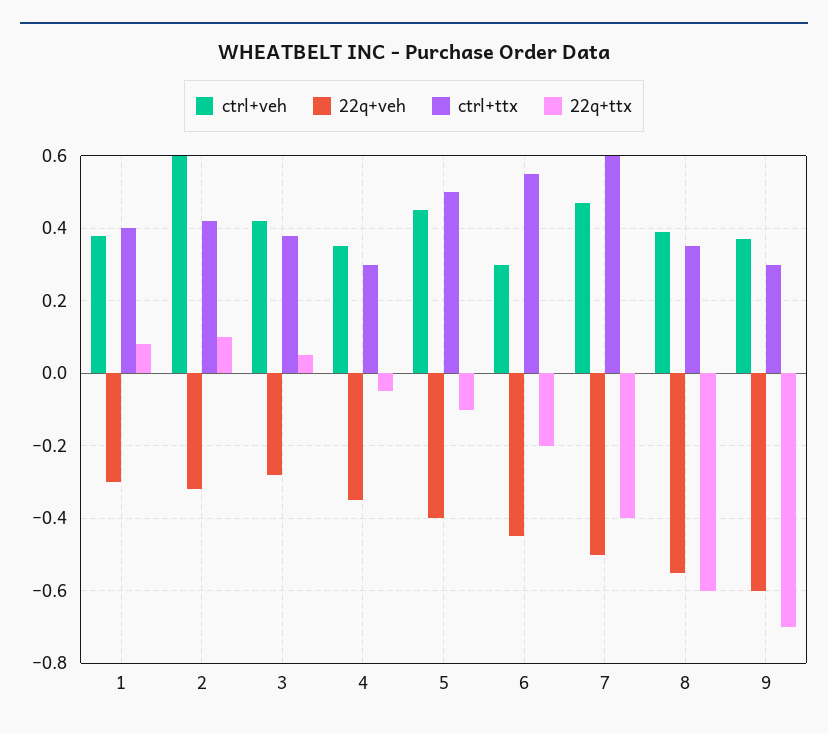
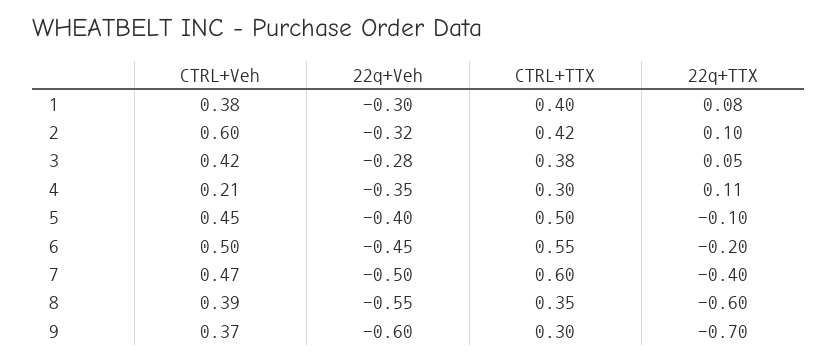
ctrl+veh, 4: 0.35 -> 0.21
22q+ttx, 4: -0.05 -> 0.11
ctrl+veh, 6: 0.3 -> 0.5

